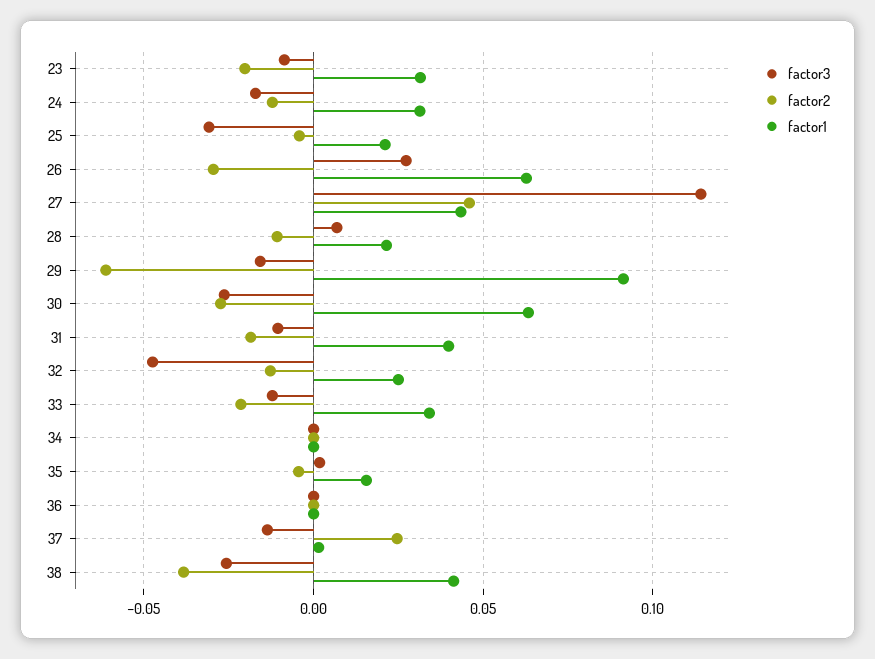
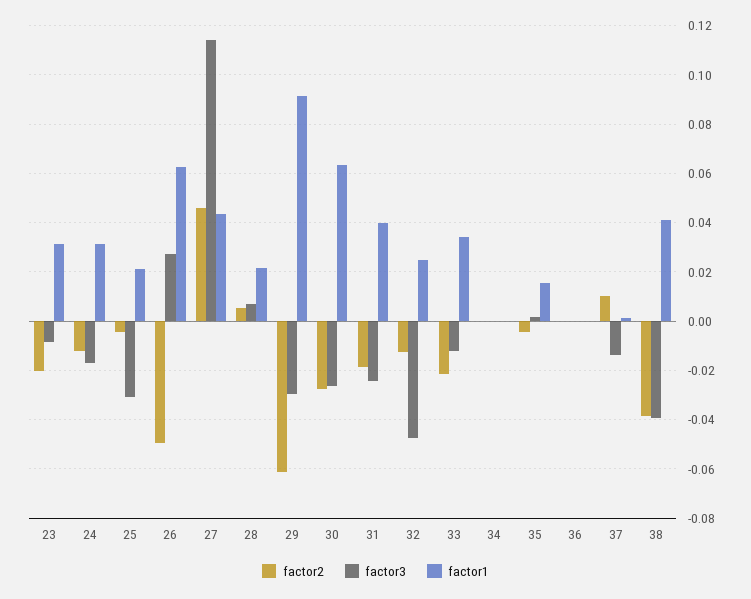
factor2, 26: -0.03 -> -0.05
factor2, 28: -0.01 -> 0.005
factor3, 29: -0.015 -> -0.03
factor3, 31: -0.01 -> -0.025
factor2, 37: 0.025 -> 0.01
factor3, 38: -0.025 -> -0.04

